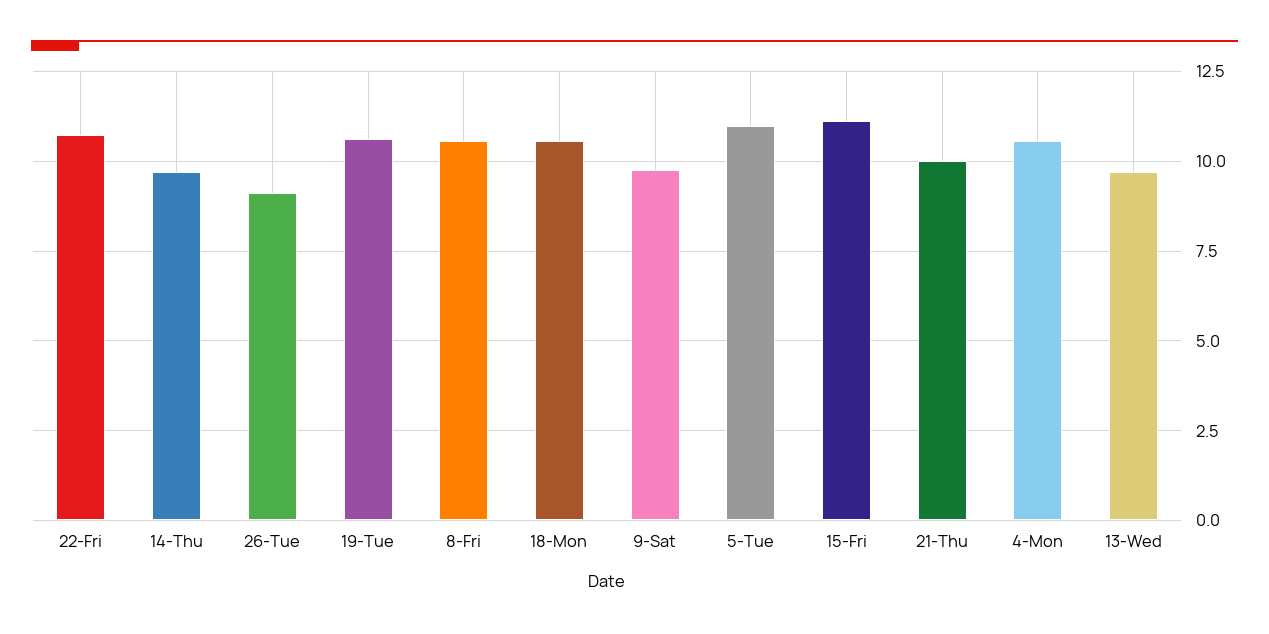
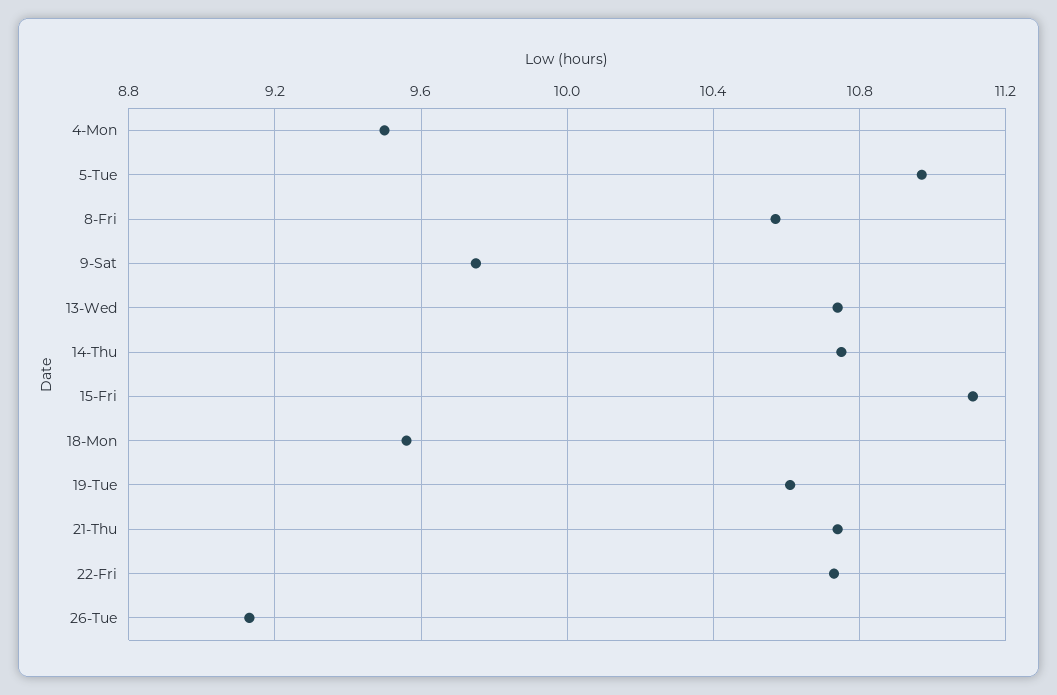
14-Thu: 9.75 -> 10.75
18-Mon: 10.5 -> 9.55
21-Thu: 10 -> 10.75
4-Mon: 10.5 -> 9.5
13-Wed: 9.75 -> 10.75

